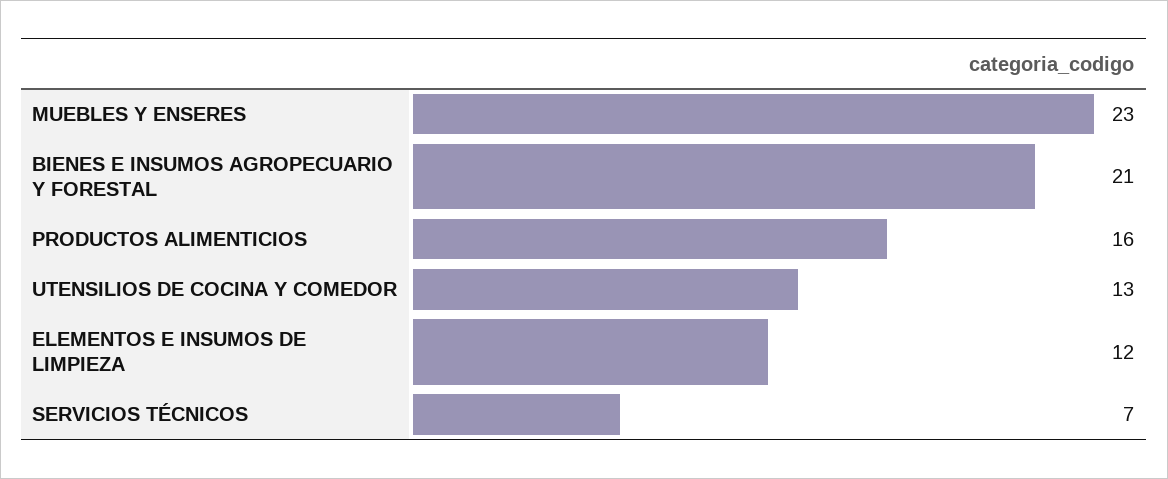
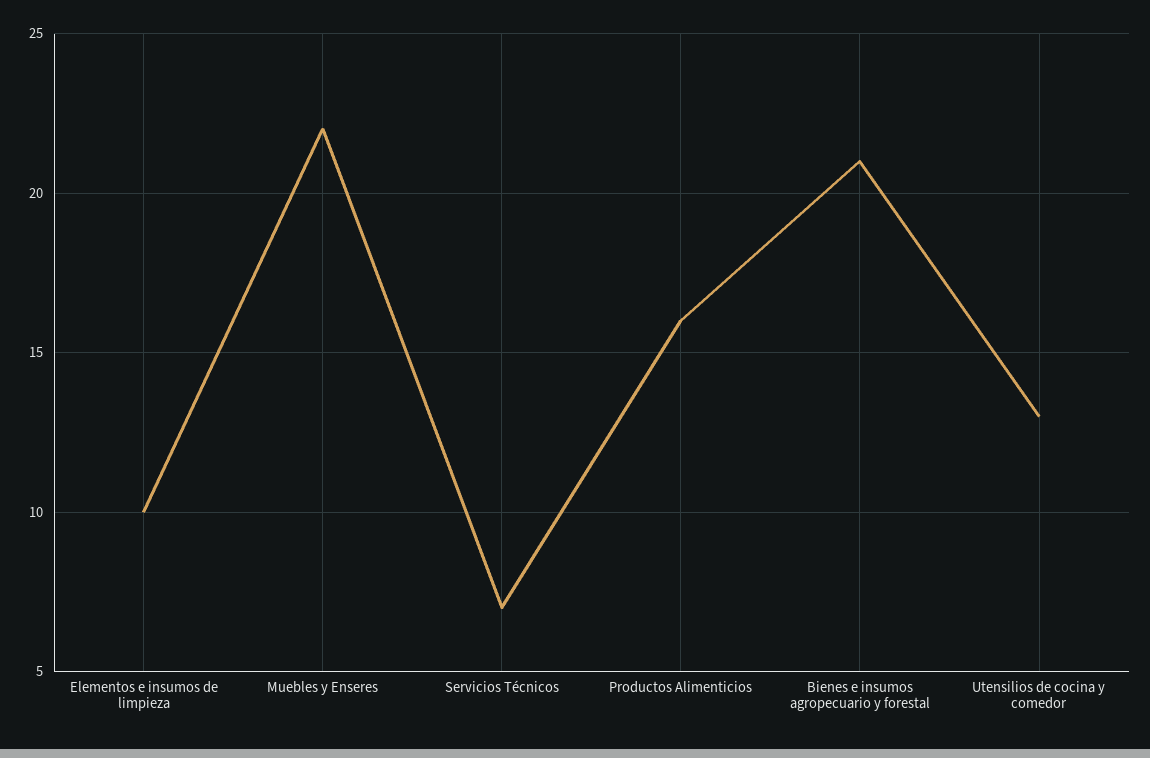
MUEBLES Y ENSERES: 23 -> 22
ELEMENTOS E INSUMOS DE LIMPIEZA: 12 -> 10

